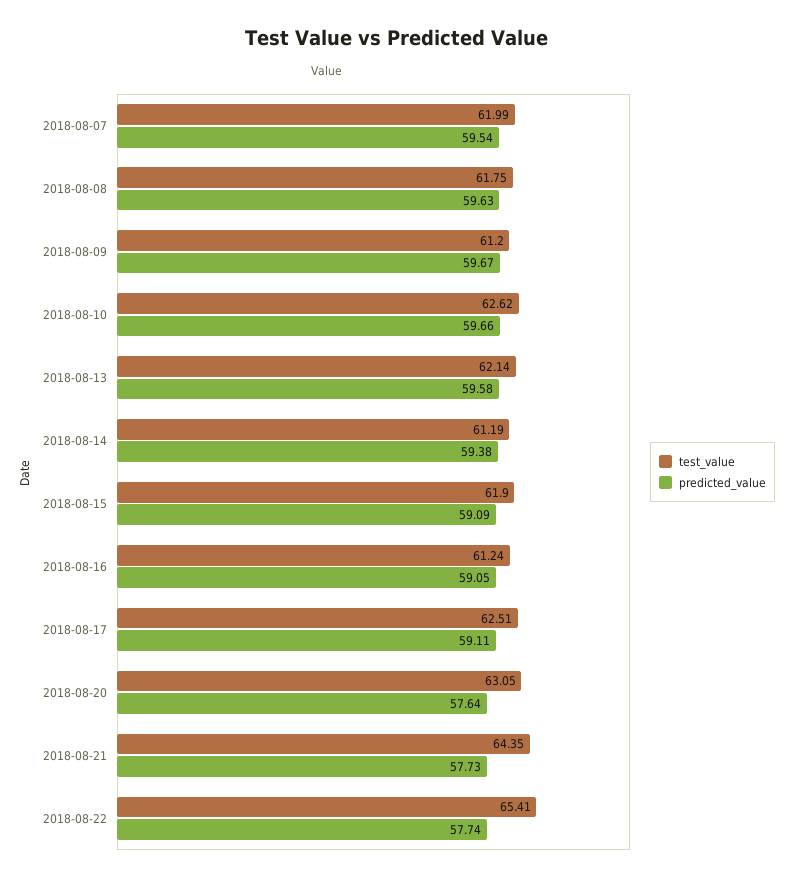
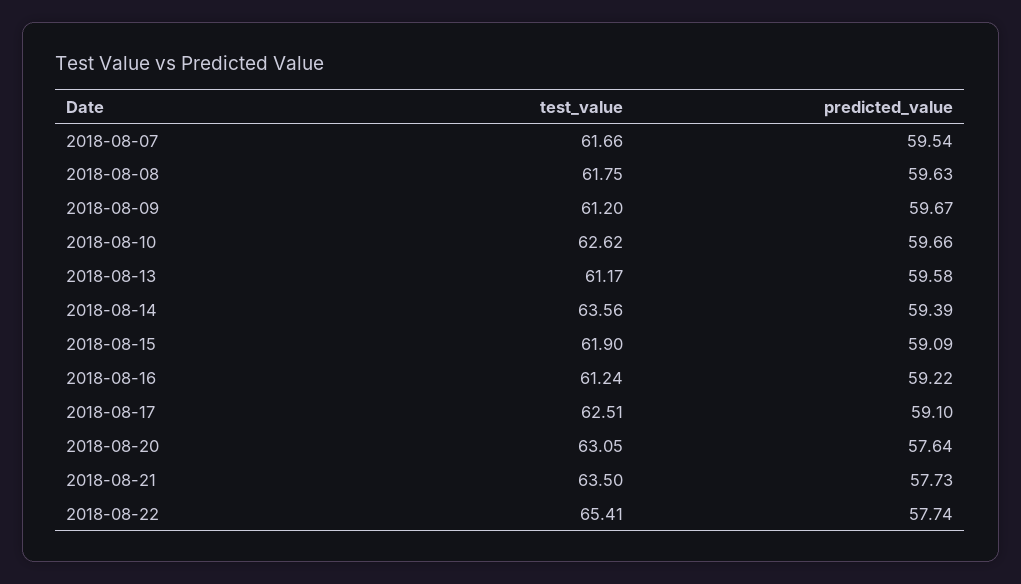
test_value, 2018-08-07: 61.99 -> 61.66
test_value, 2018-08-13: 62.14 -> 61.17
test_value, 2018-08-14: 61.19 -> 63.56
predicted_value, 2018-08-14: 59.38 -> 59.39
predicted_value, 2018-08-16: 59.05 -> 59.22
predicted_value, 2018-08-17: 59.11 -> 59.1
test_value, 2018-08-21: 64.35 -> 63.5

